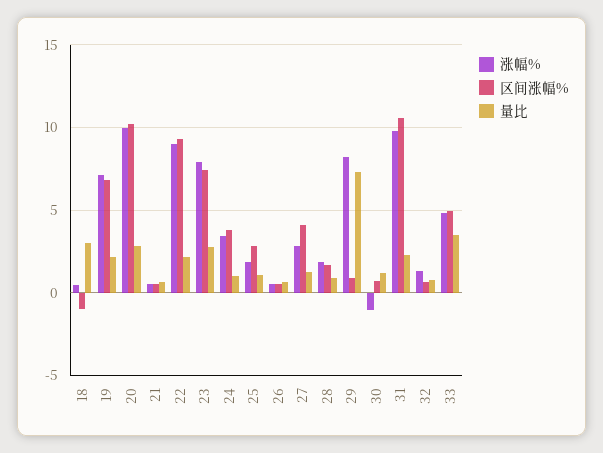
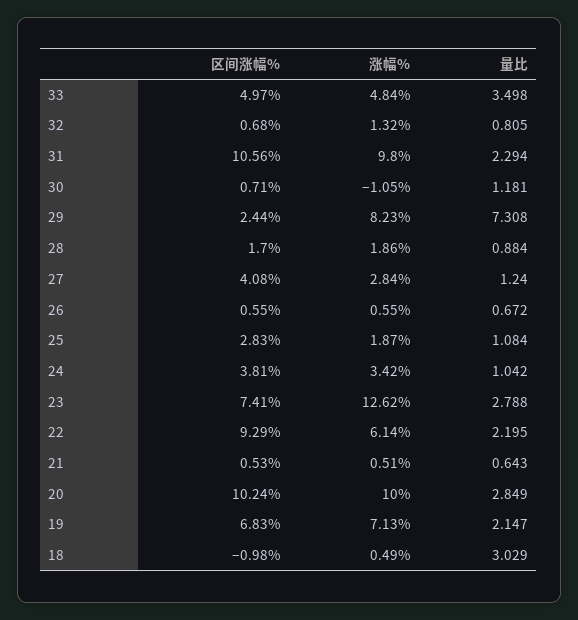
涨幅%, 22: 9 -> 6.14
涨幅%, 23: 8 -> 12.62
区间涨幅%, 29: 1 -> 2.44

